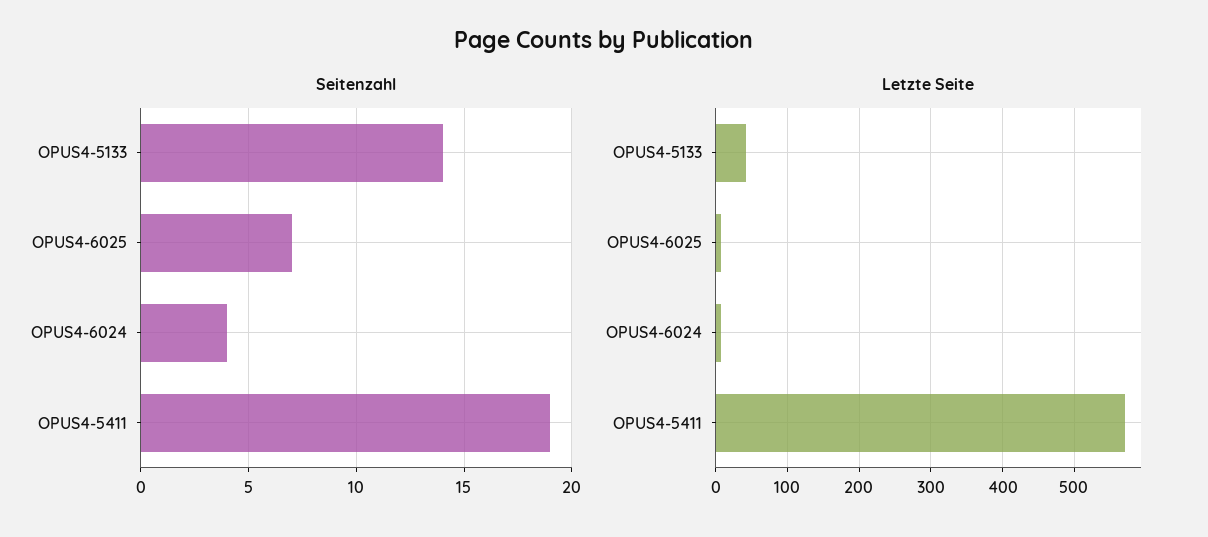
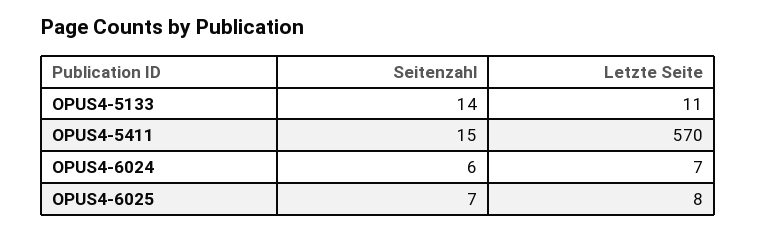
Seitenzahl, OPUS4-6024: 4 -> 6
Seitenzahl, OPUS4-5411: 19 -> 15
Letzte Seite, OPUS4-5133: 40 -> 11

